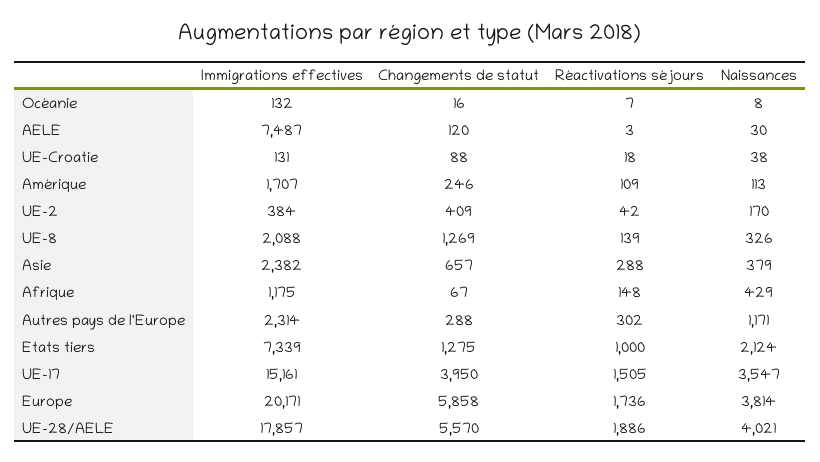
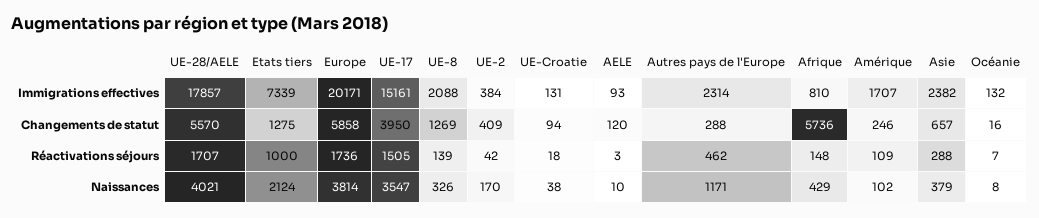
Immigrations effectives, AELE: 7487 -> 93
Naissances, AELE: 30 -> 10
Changements de statut, UE-Croatie: 88 -> 94
Naissances, Amérique: 113 -> 102
Immigrations effectives, Afrique: 1175 -> 810
Changements de statut, Afrique: 67 -> 5736
Réactivations séjours, Autres pays de l'Europe: 302 -> 462
Réactivations séjours, UE-28/AELE: 1886 -> 1707

